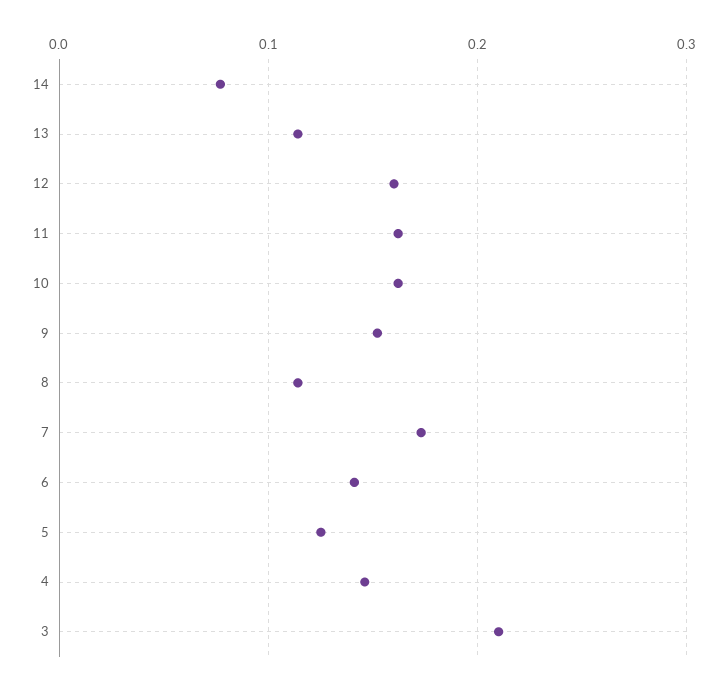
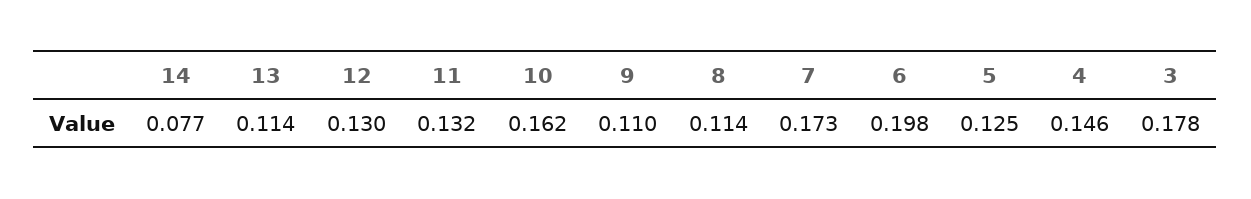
12: 0.16 -> 0.13
11: 0.16 -> 0.132
9: 0.15 -> 0.11
6: 0.14 -> 0.198
3: 0.21 -> 0.178

